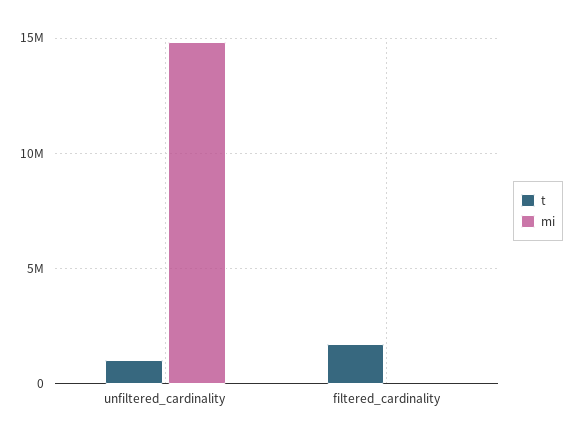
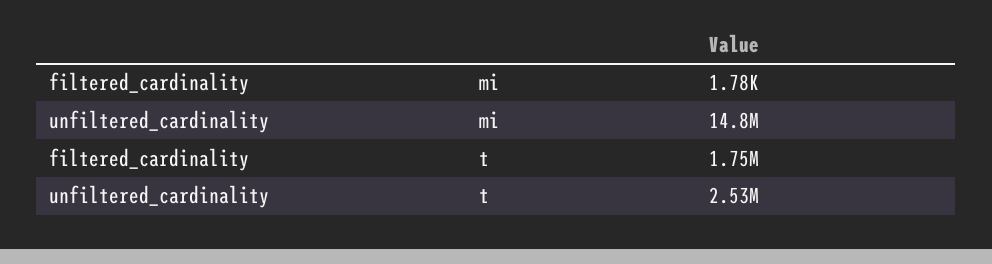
t, unfiltered_cardinality: 1000000 -> 2530000

